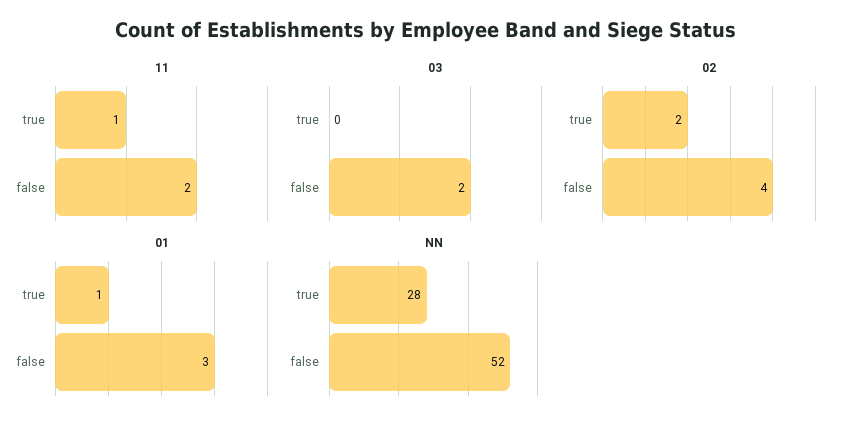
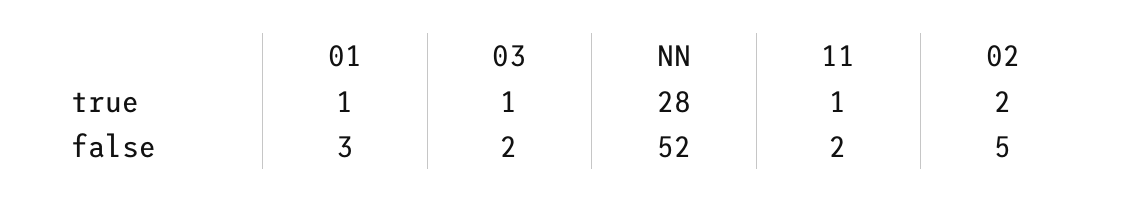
03, true: 0 -> 1
02, false: 4 -> 5

